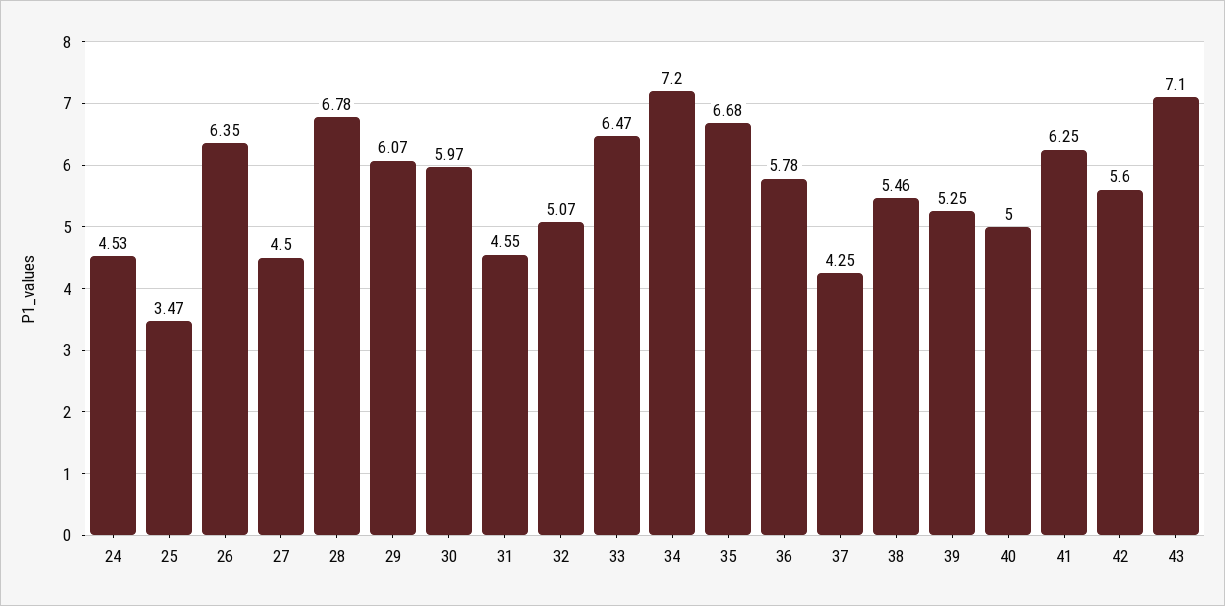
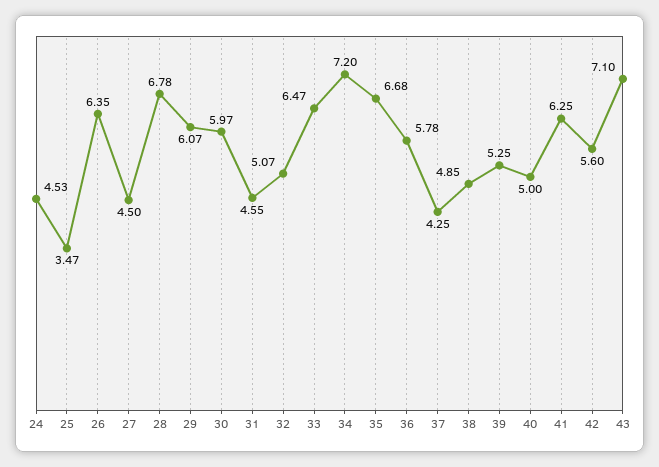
38: 5.46 -> 4.85

